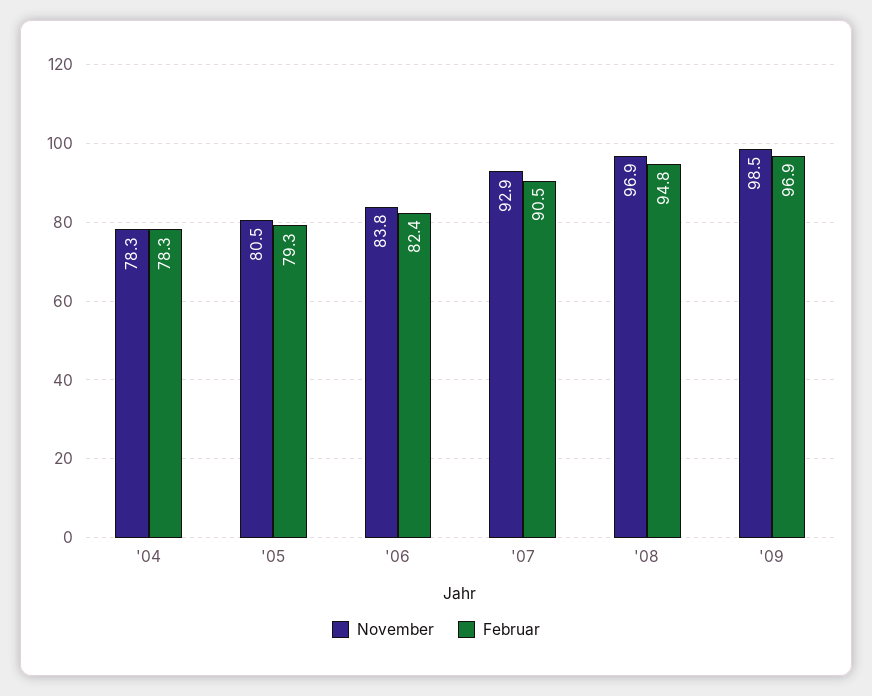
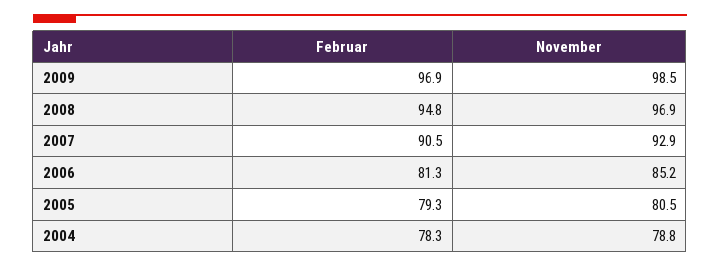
November, '04: 78.3 -> 78.8
November, '06: 83.8 -> 85.2
Februar, '06: 82.4 -> 81.3

